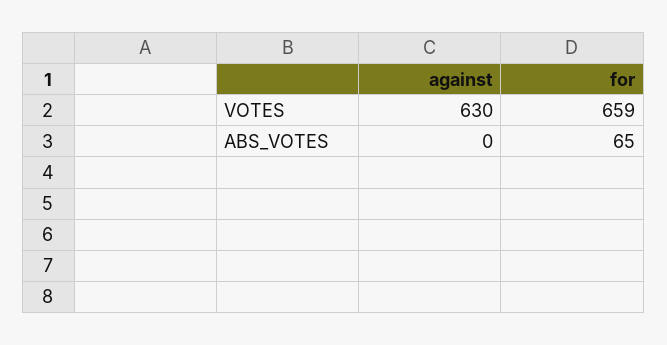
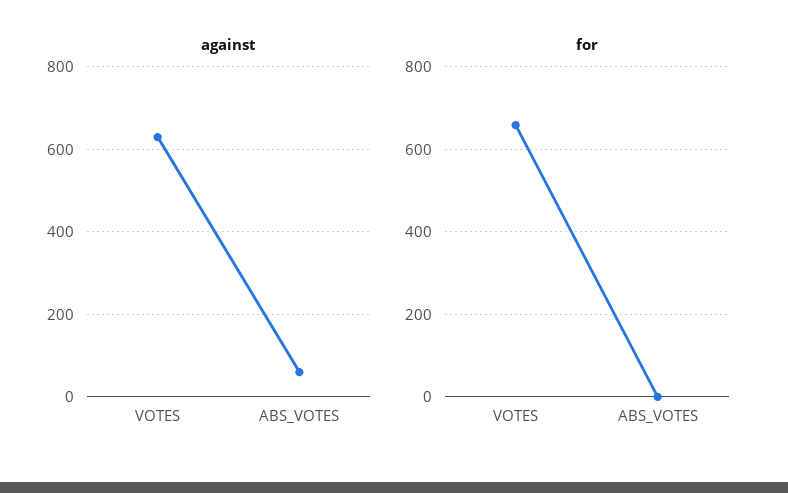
against, ABS_VOTES: 0 -> 60
for, ABS_VOTES: 65 -> 0

